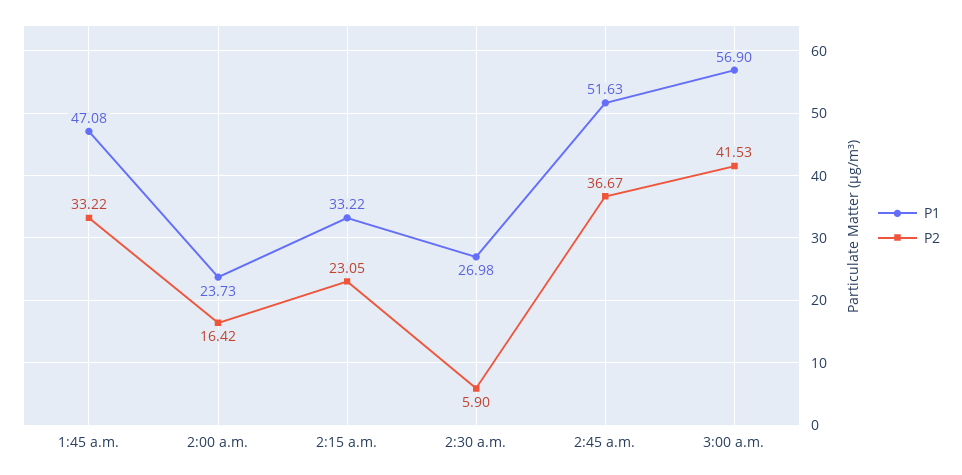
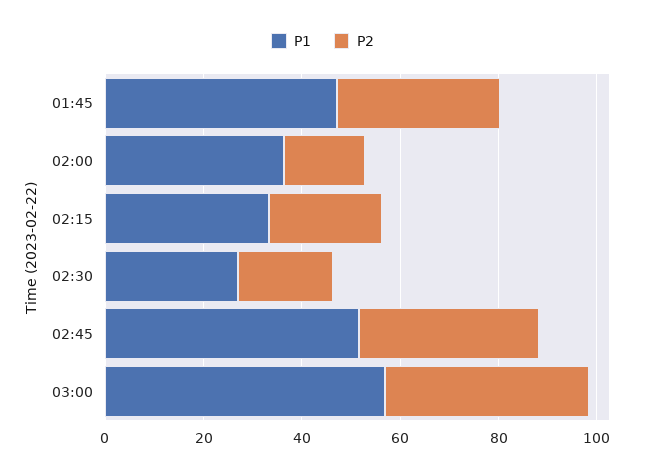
P1, 2:00 a.m.: 23.73 -> 35
P2, 2:30 a.m.: 5.9 -> 20

